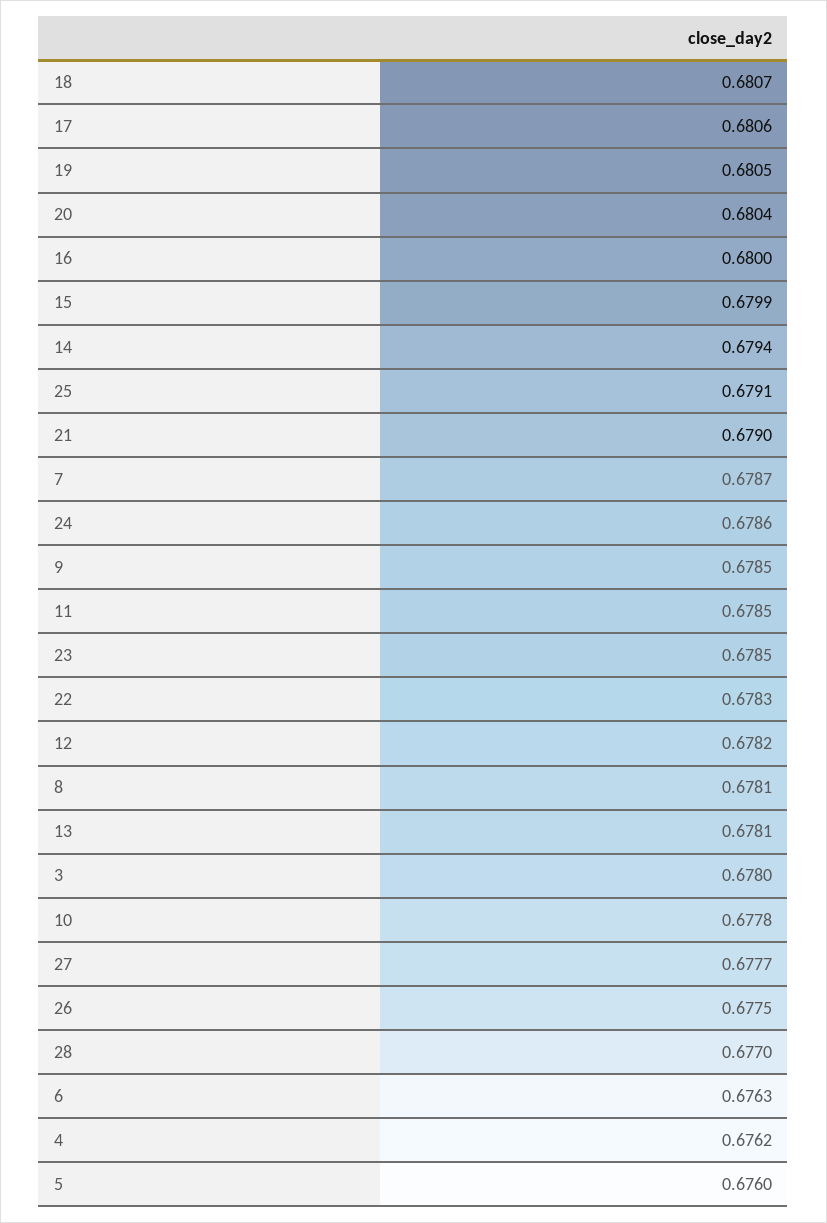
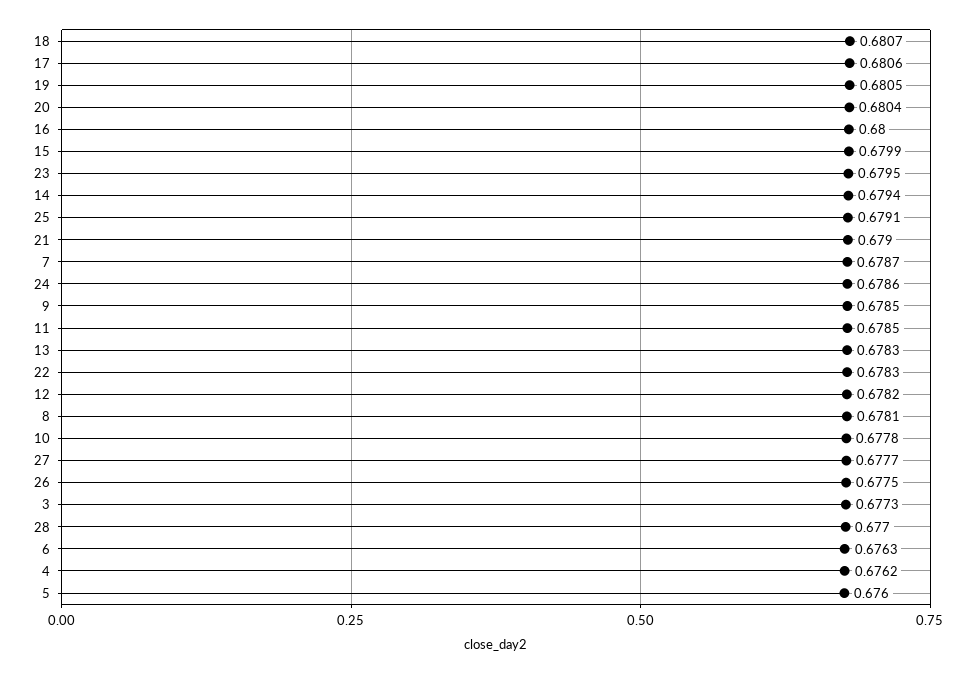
23: 0.6785 -> 0.6795
13: 0.6781 -> 0.6783
3: 0.678 -> 0.6773

